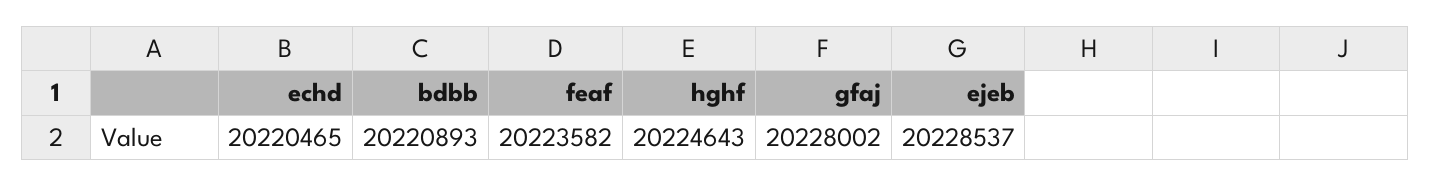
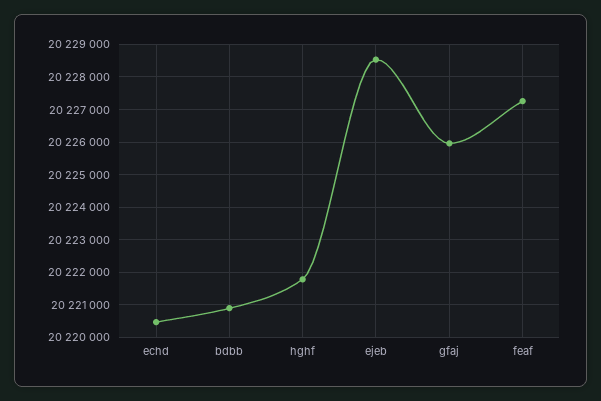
feaf: 20223582 -> 20227200
hghf: 20224643 -> 20221800
gfaj: 20228002 -> 20226000

